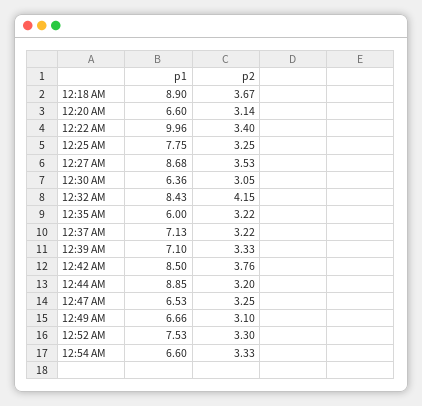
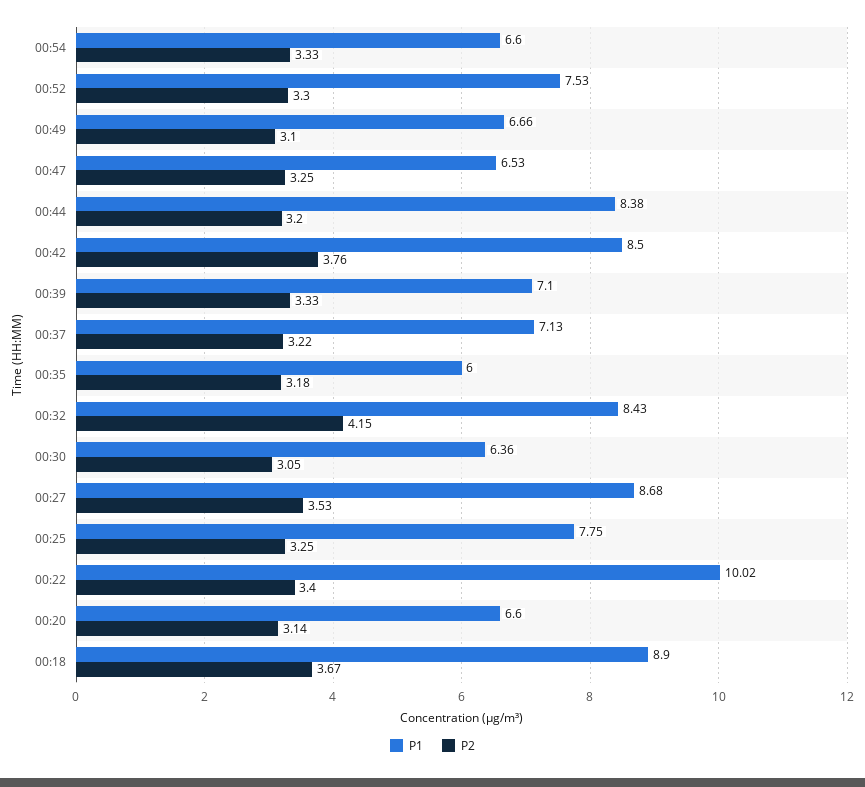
p1, 12:22 AM: 9.96 -> 10.02
p2, 12:35 AM: 3.22 -> 3.18
p1, 12:44 AM: 8.85 -> 8.38

